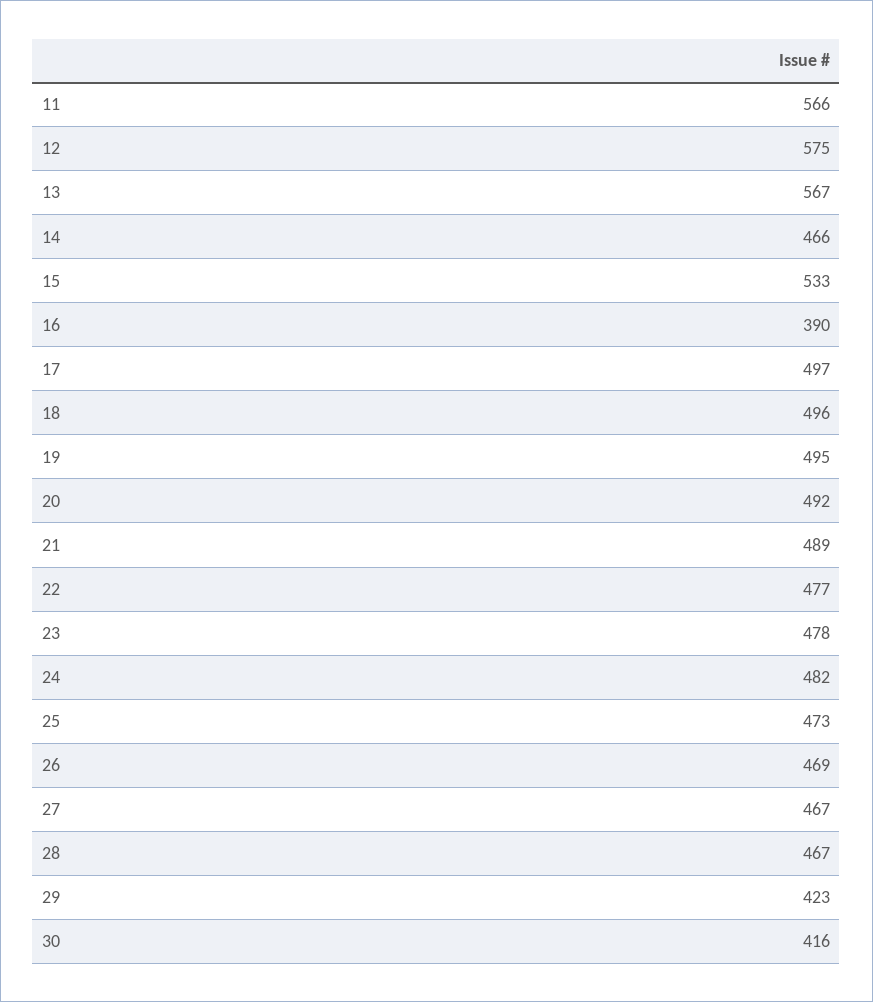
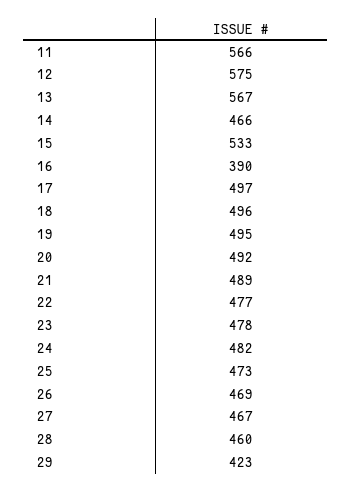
28: 467 -> 460
30: 416 -> none

